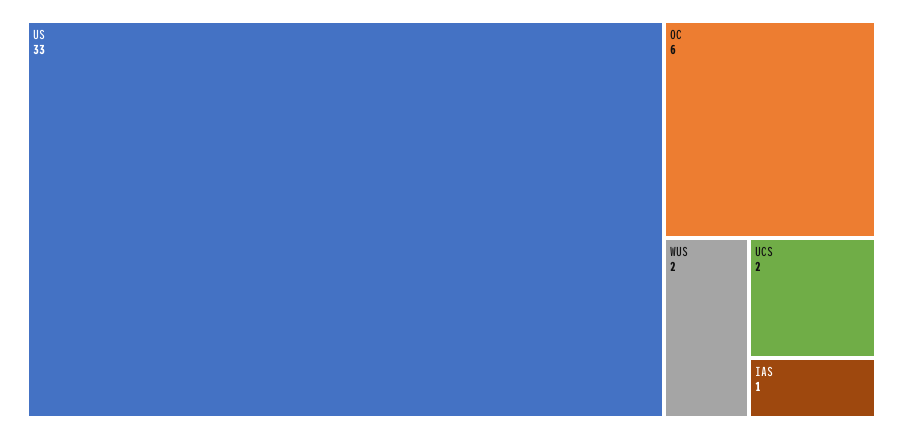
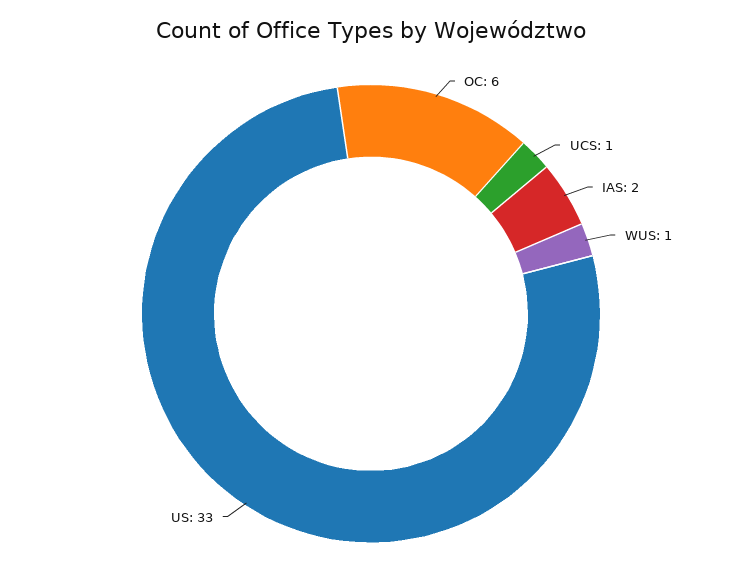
WUS: 2 -> 1
UCS: 2 -> 1
IAS: 1 -> 2

